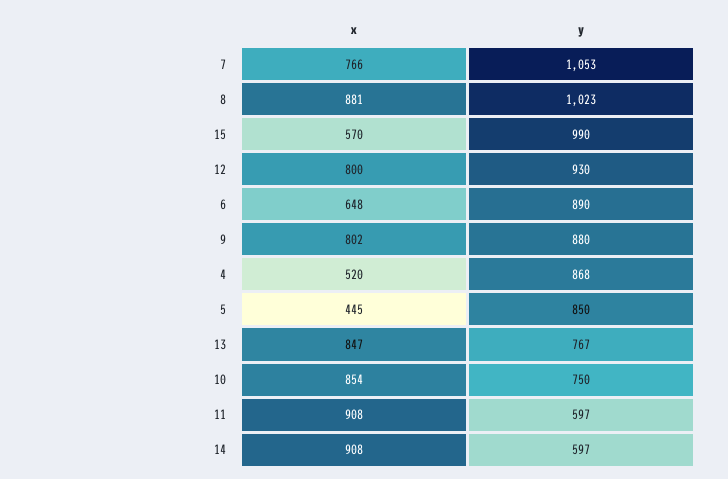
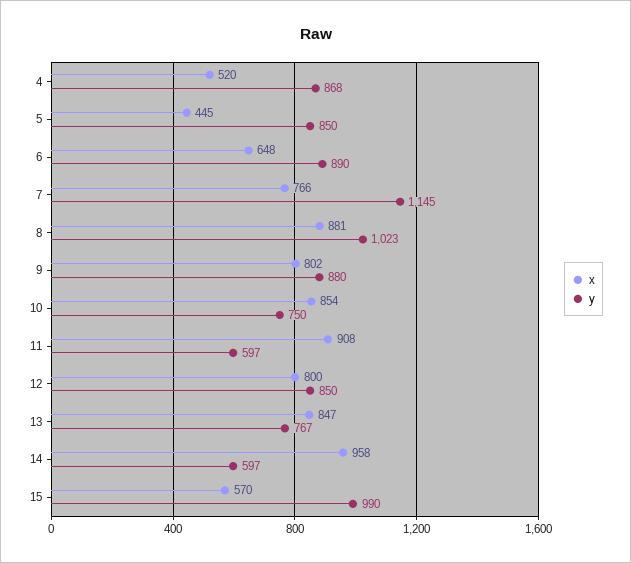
y, 7: 1053 -> 1145
y, 12: 930 -> 850
x, 14: 908 -> 958

